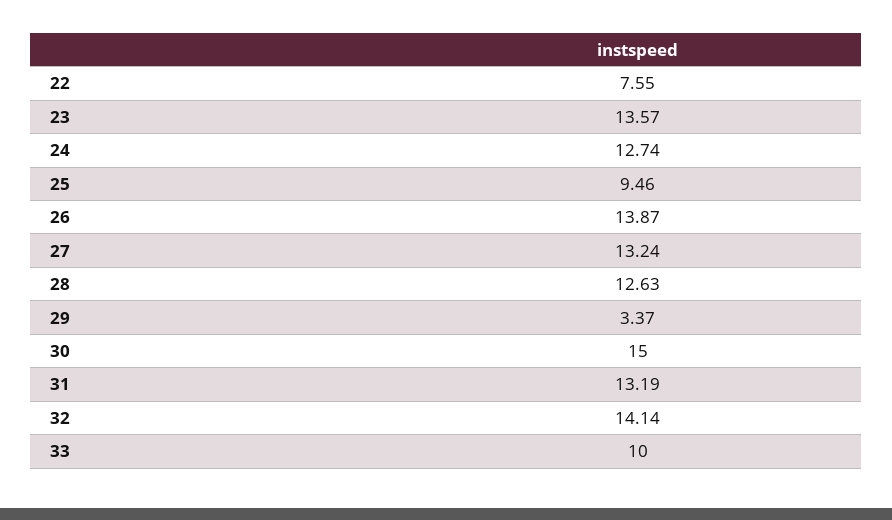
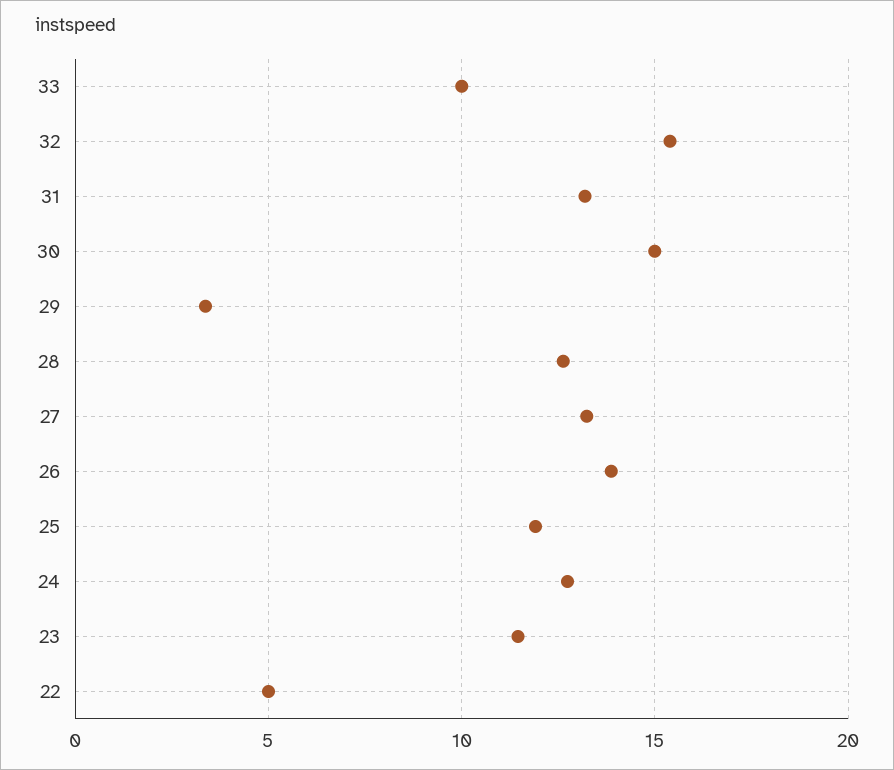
22: 7.55 -> 5
23: 13.57 -> 11.5
25: 9.46 -> 12
32: 14.14 -> 15.5

